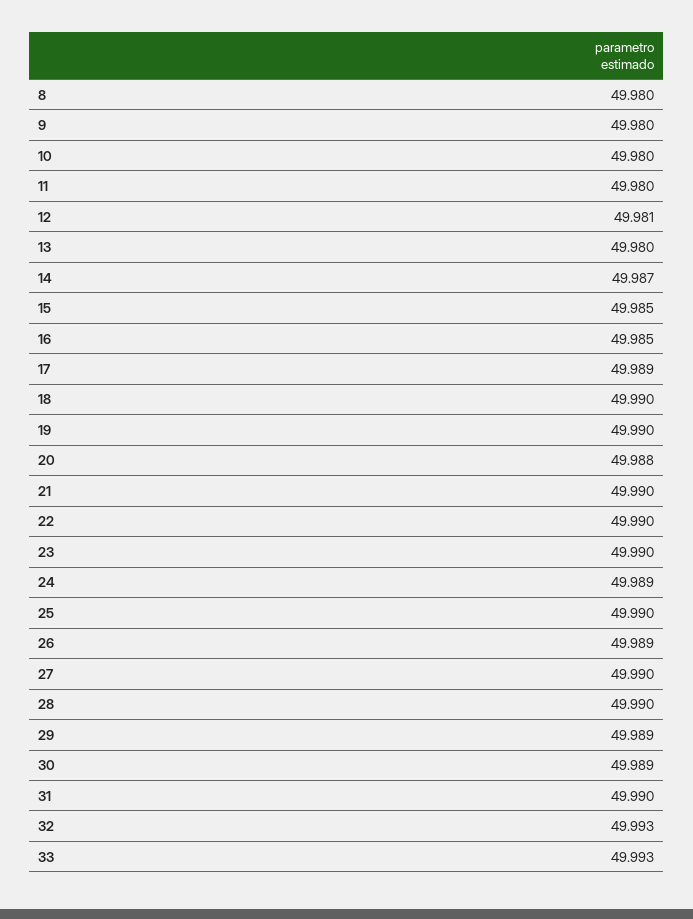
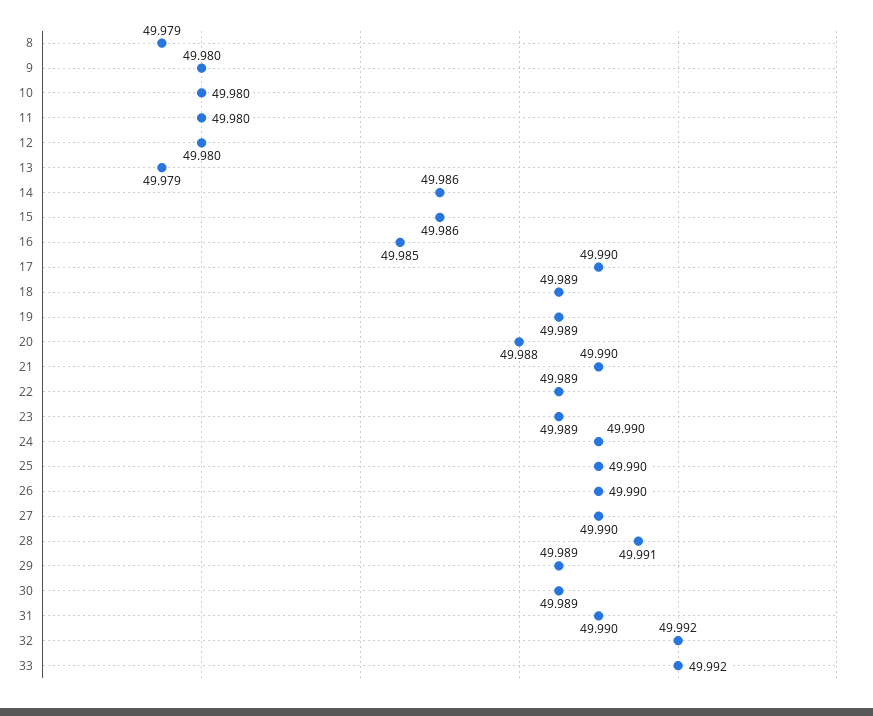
8: 49.98 -> 49.979
12: 49.981 -> 49.98
13: 49.98 -> 49.979
14: 49.987 -> 49.986
15: 49.985 -> 49.986
17: 49.989 -> 49.99
18: 49.99 -> 49.989
19: 49.99 -> 49.989
22: 49.99 -> 49.989
23: 49.99 -> 49.989
24: 49.989 -> 49.99
26: 49.989 -> 49.99
28: 49.99 -> 49.991
32: 49.993 -> 49.992
33: 49.993 -> 49.992

